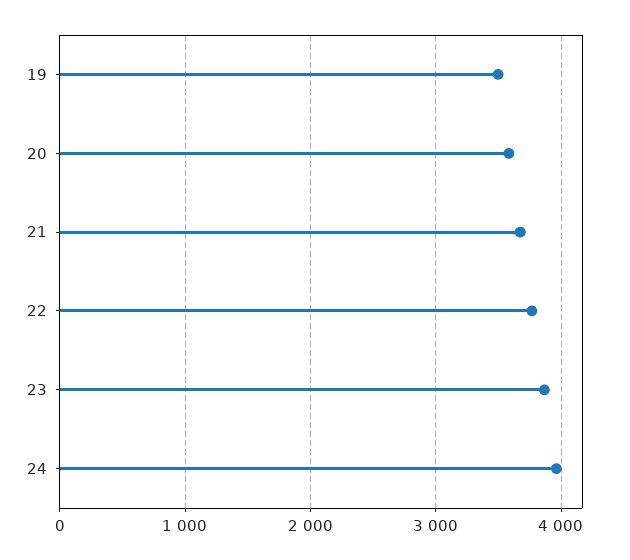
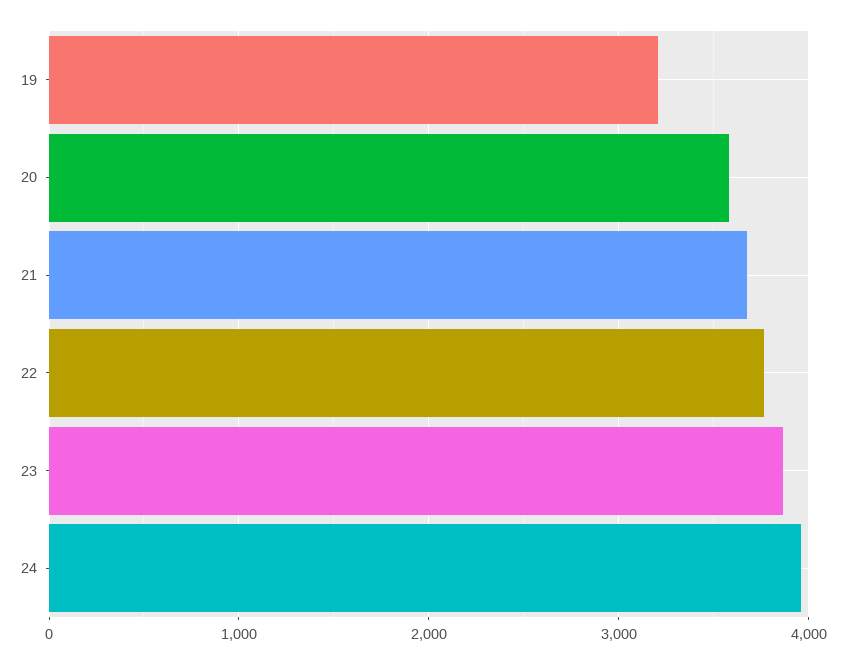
19: 3500 -> 3200

